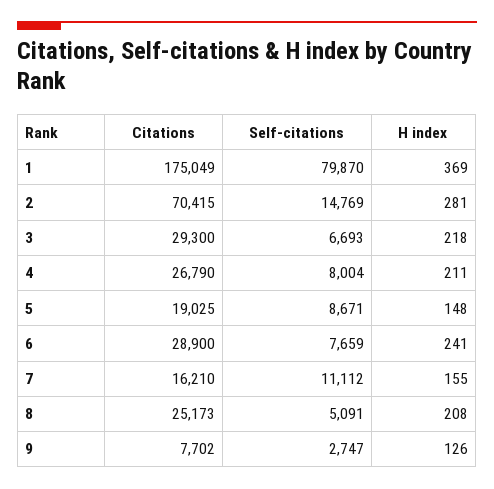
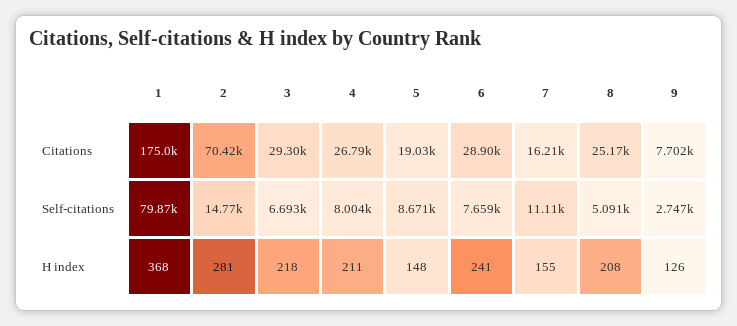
H index, 1: 369 -> 368

